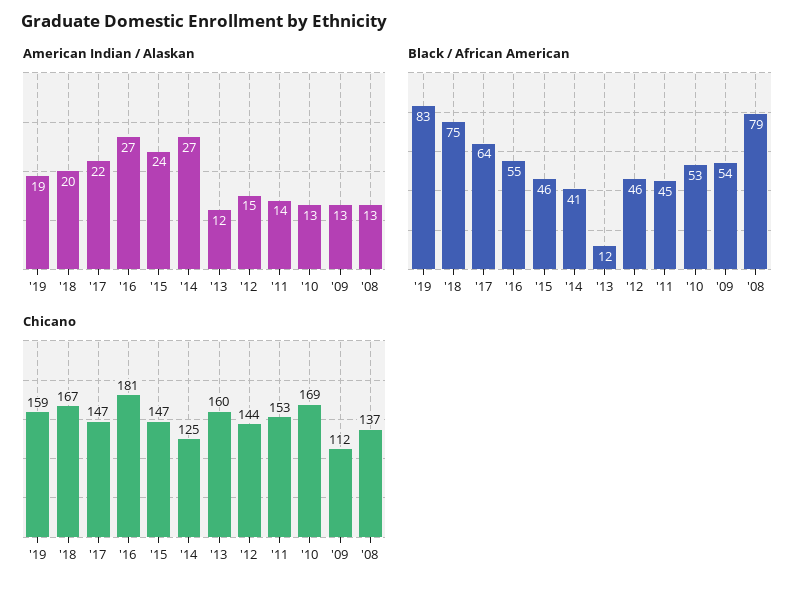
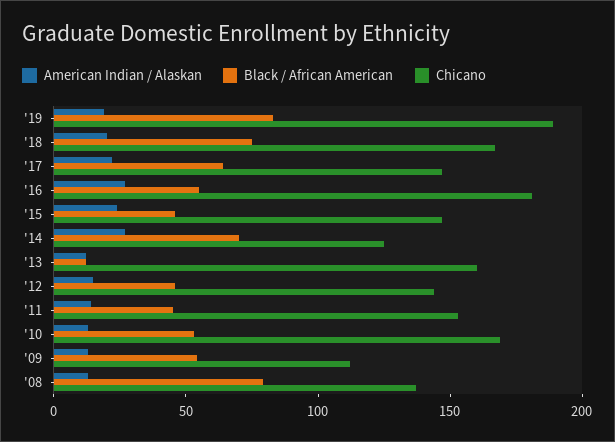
Black / African American, '14: 41 -> 70
Chicano, '19: 159 -> 190

